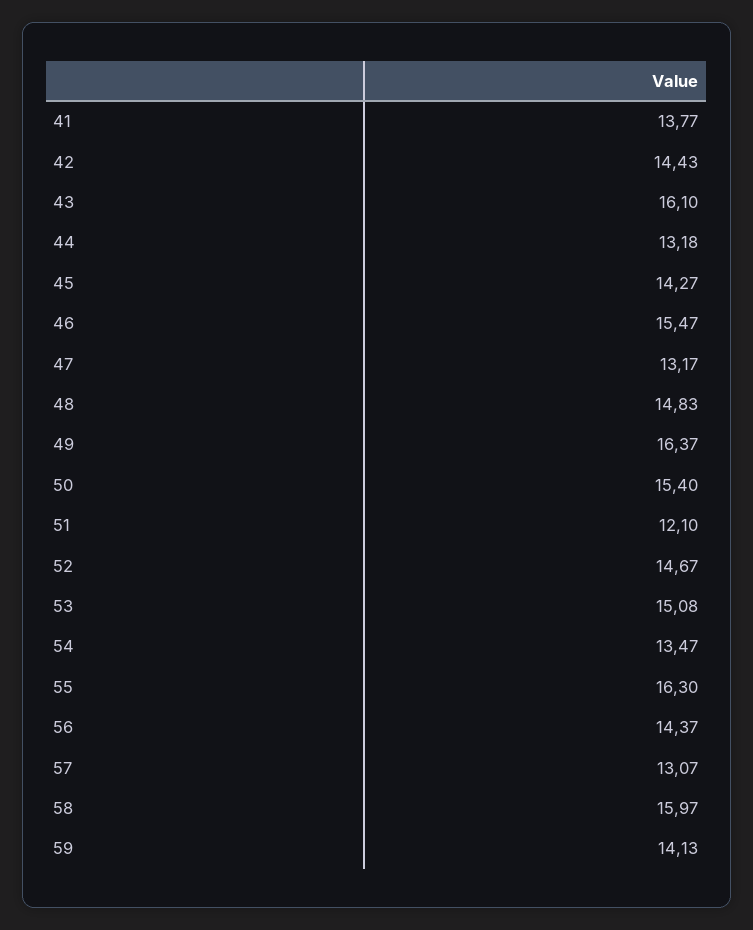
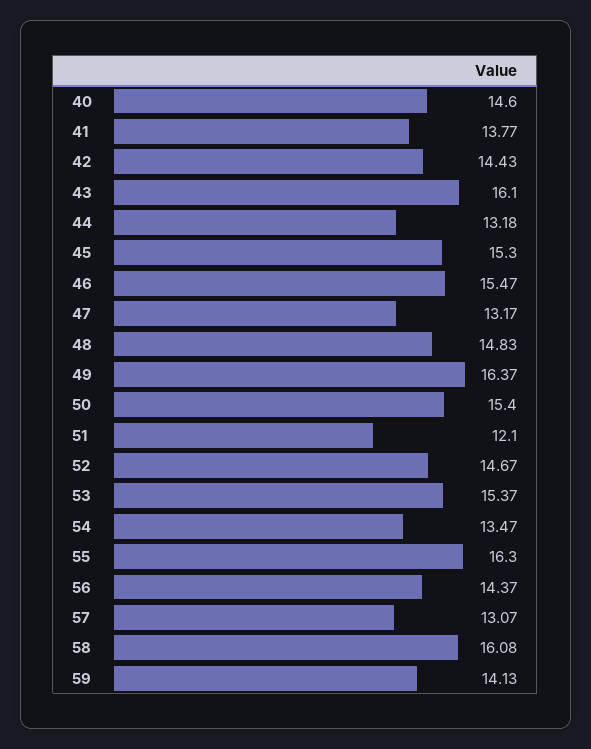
45: 14.27 -> 15.3
53: 15.08 -> 15.37
58: 15.97 -> 16.08
40: none -> 14.6

